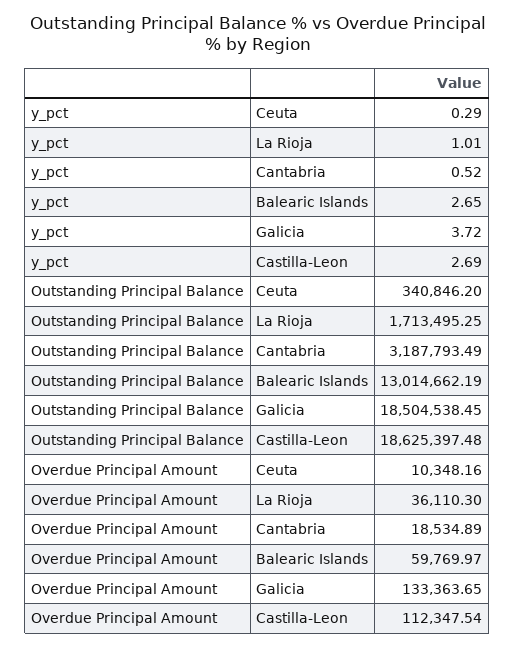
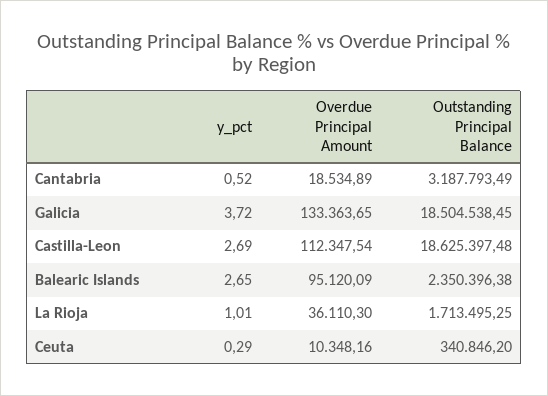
Outstanding Principal Balance, Balearic Islands: 13014662.19 -> 2350396.38
Overdue Principal Amount, Balearic Islands: 59769.97 -> 95120.09

